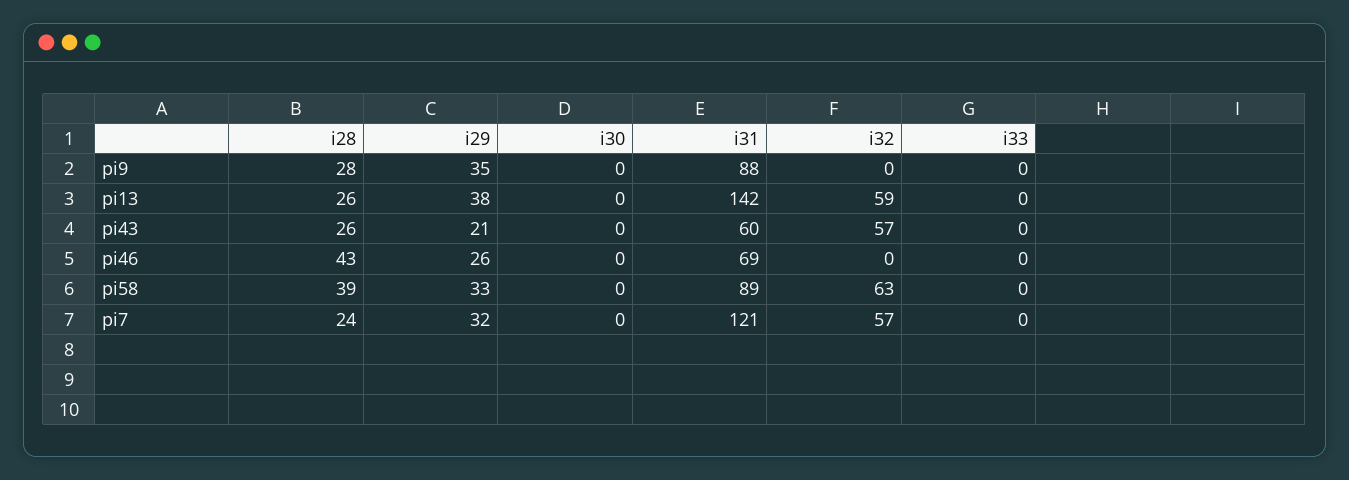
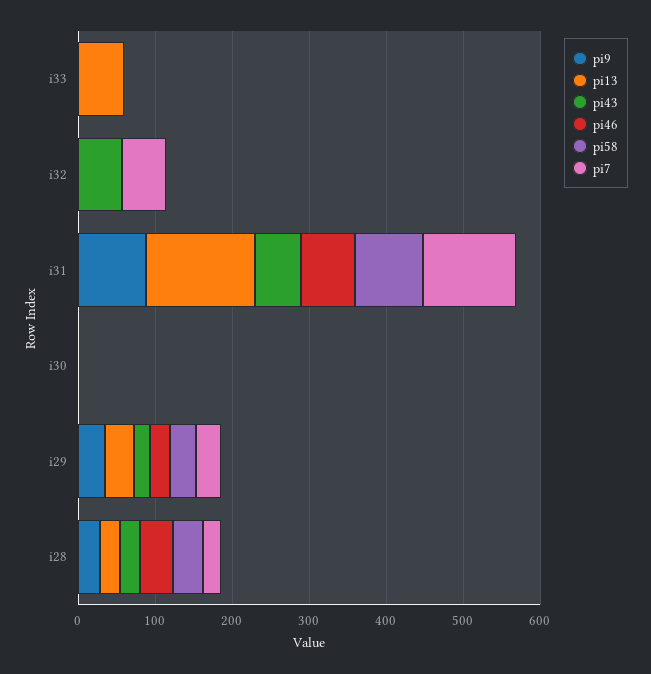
pi13, i32: 59 -> 0
pi13, i33: 0 -> 60
pi58, i32: 63 -> 0

